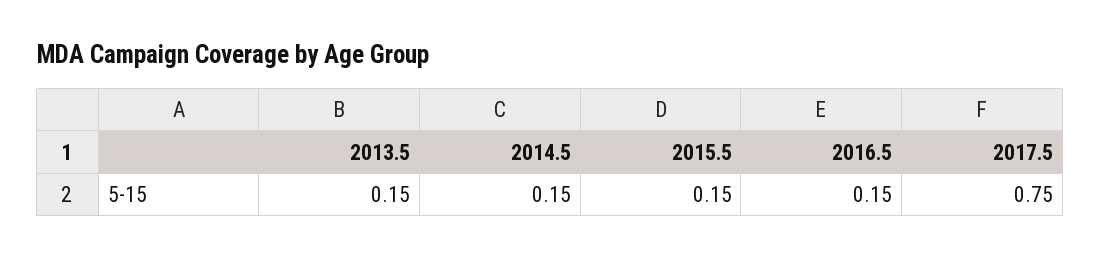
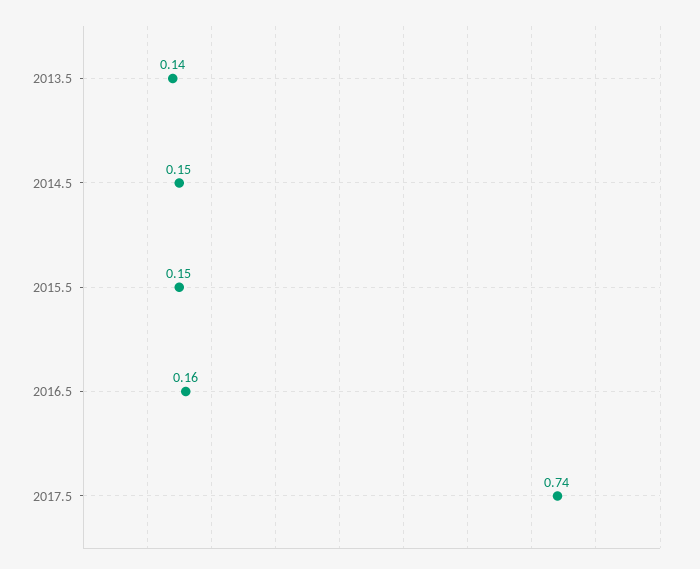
2013.5: 0.15 -> 0.14
2016.5: 0.15 -> 0.16
2017.5: 0.75 -> 0.74

